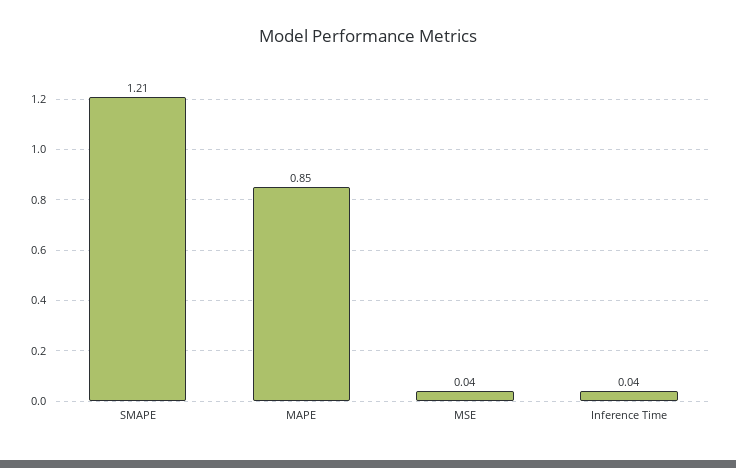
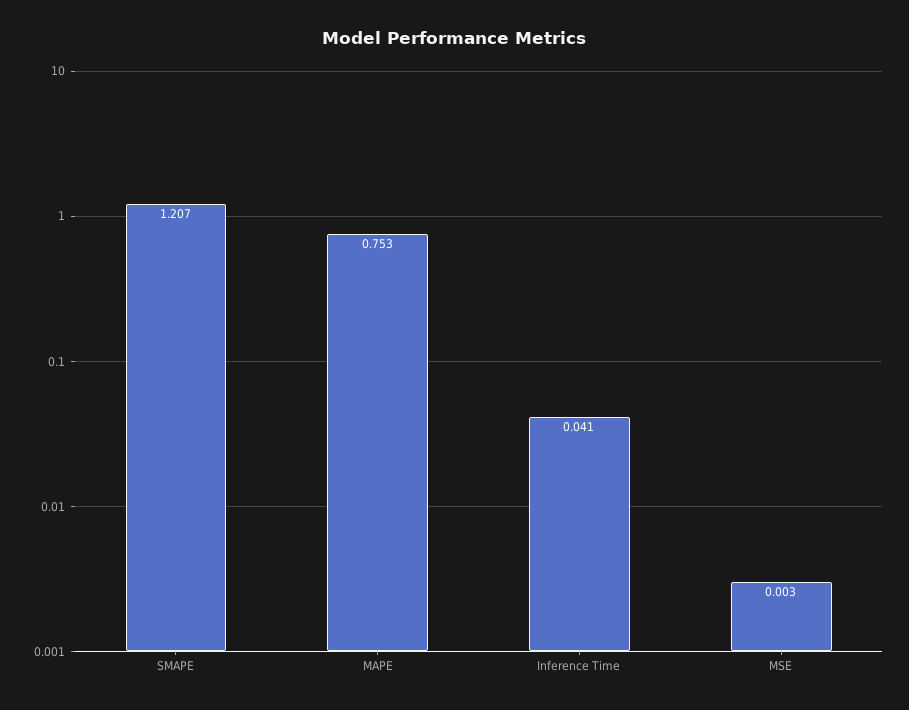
MAPE: 0.85 -> 0.753
MSE: 0.04 -> 0.003

